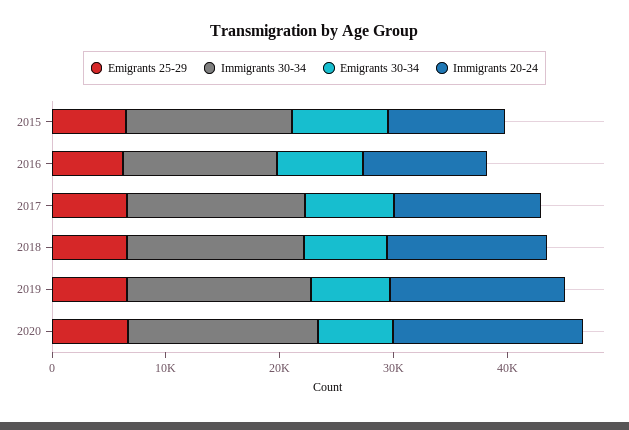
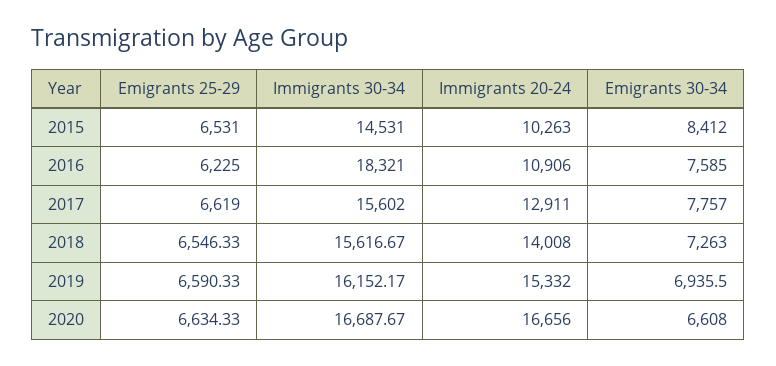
Immigrants 30-34, 2016: 14000 -> 18321

